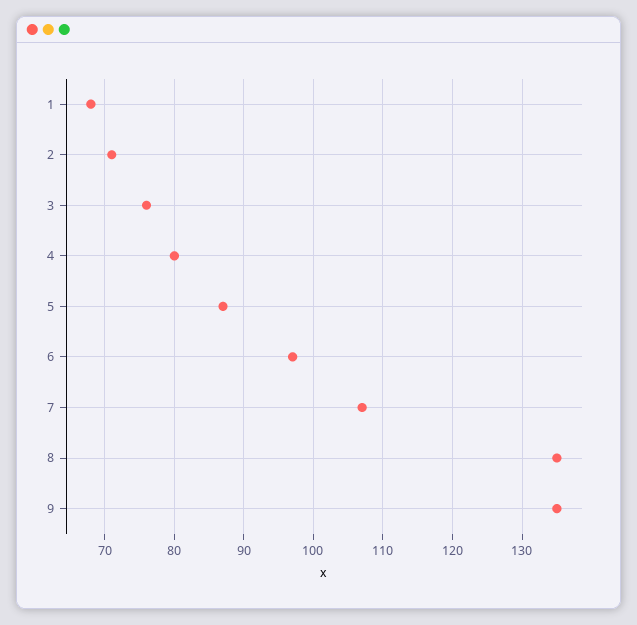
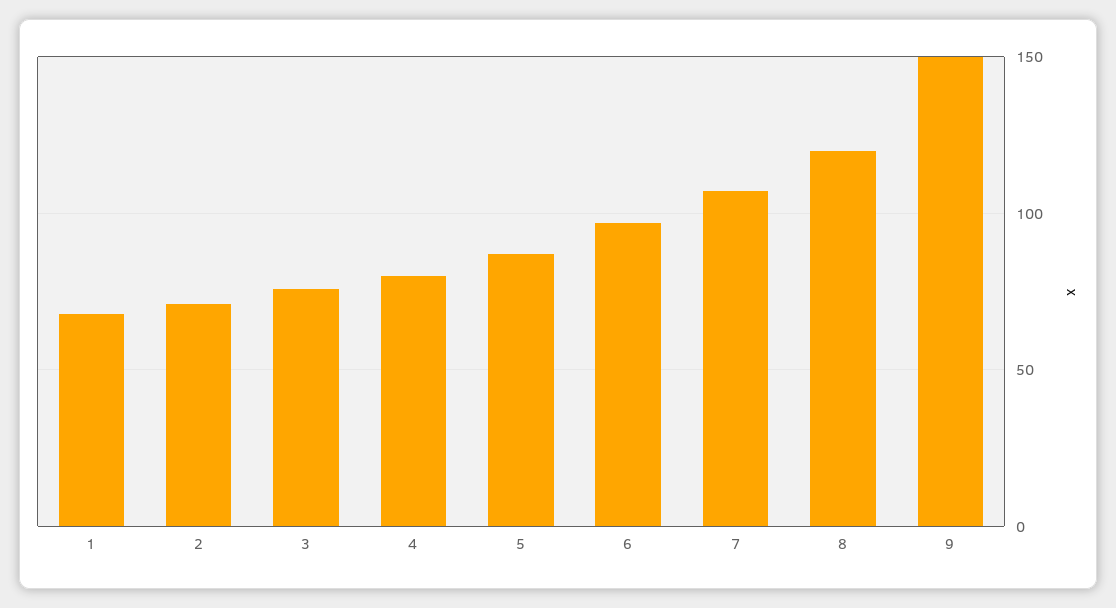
8: 135 -> 120
9: 135 -> 150

